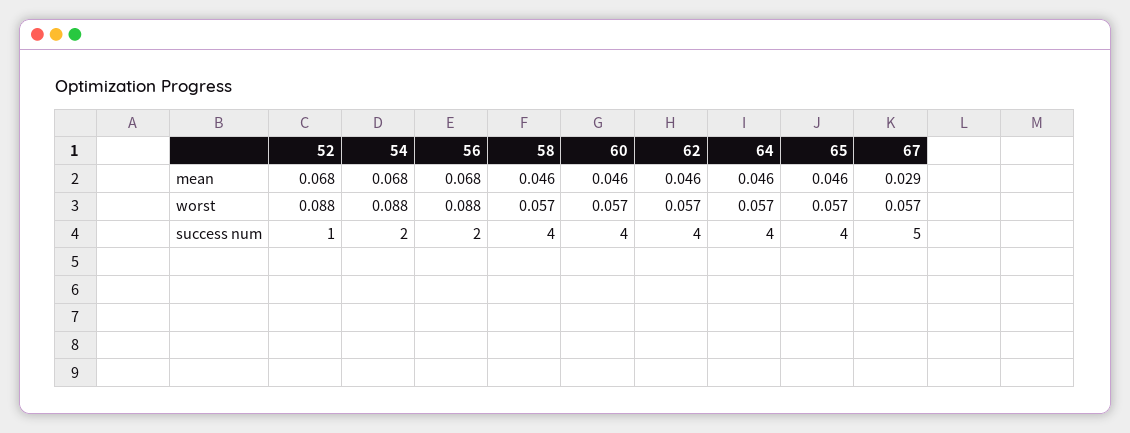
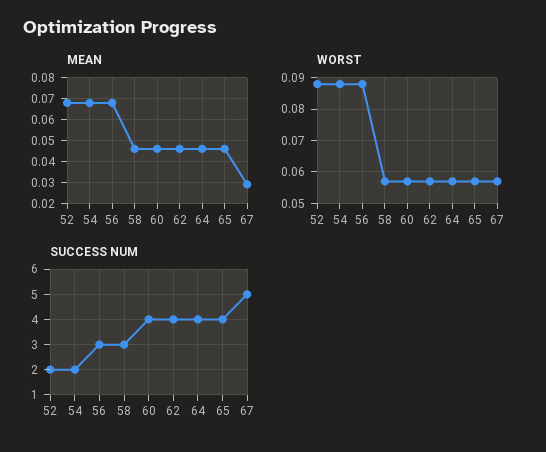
success num, 52: 1 -> 2
success num, 56: 2 -> 3
success num, 58: 4 -> 3

